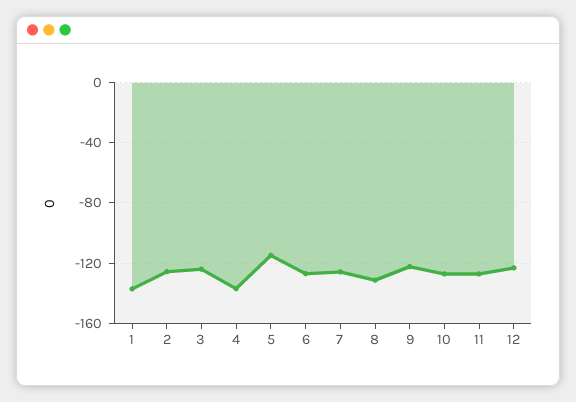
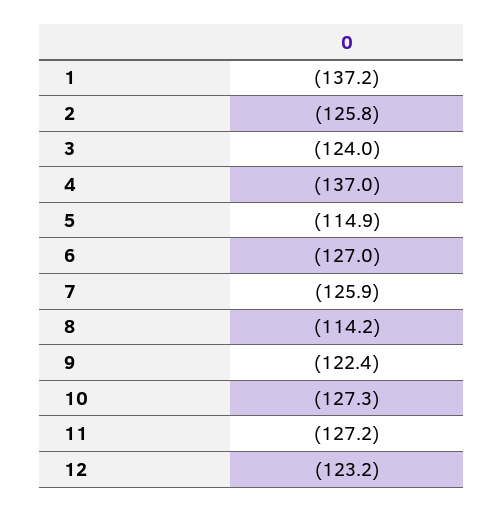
8: -130 -> -114.2

